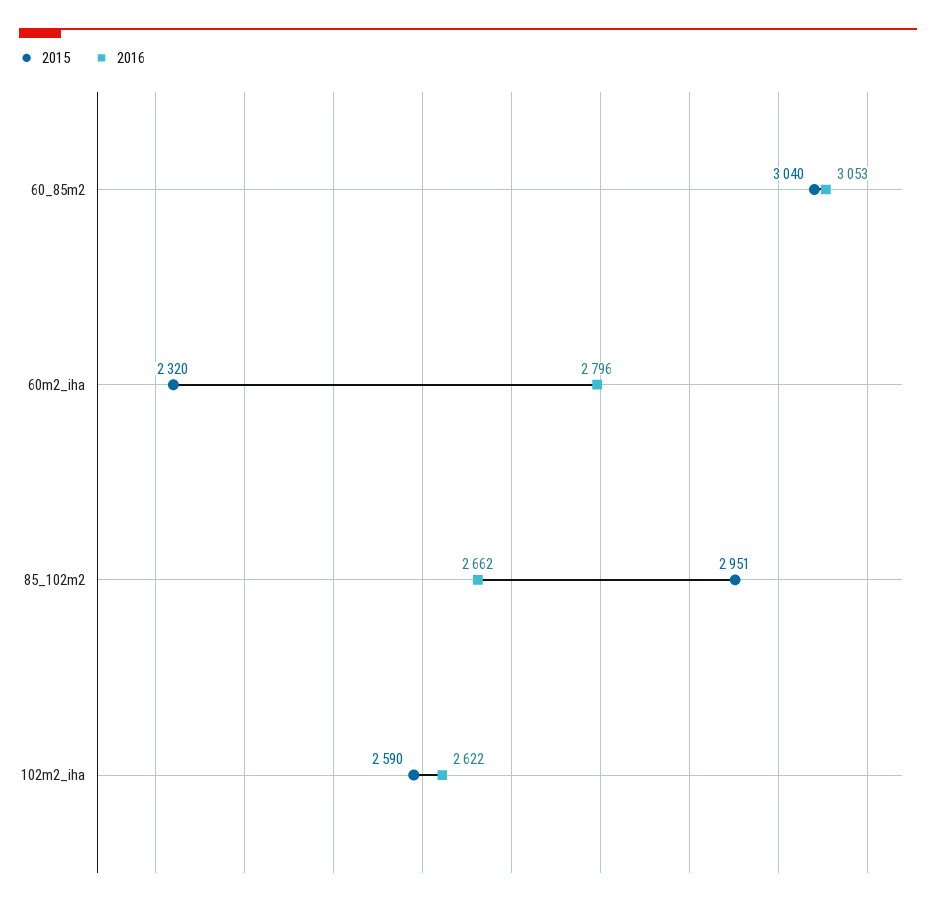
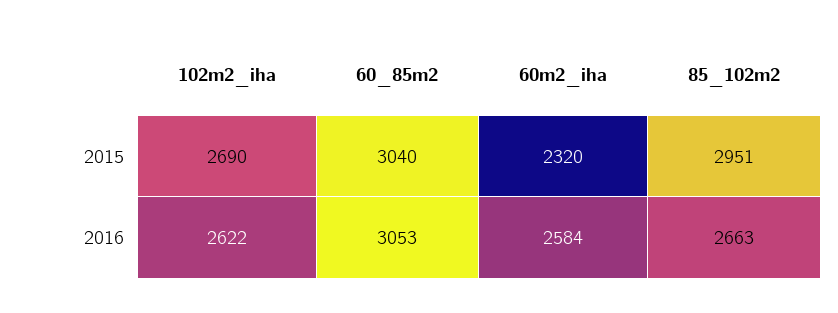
2016, 60m2_iha: 2796 -> 2584
2016, 85_102m2: 2662 -> 2663
2015, 102m2_iha: 2590 -> 2690

